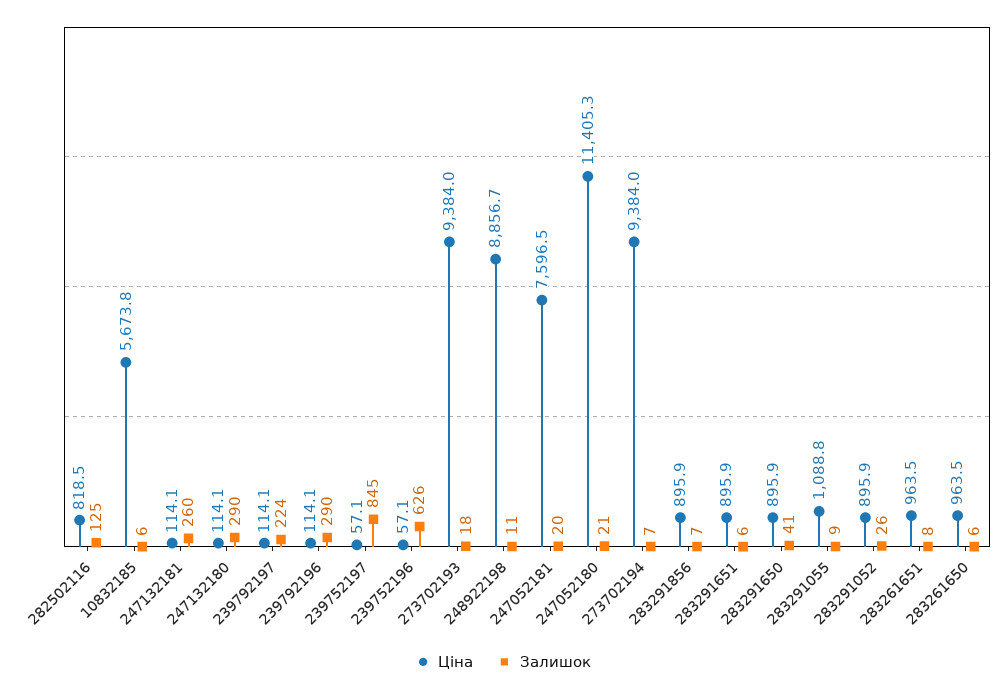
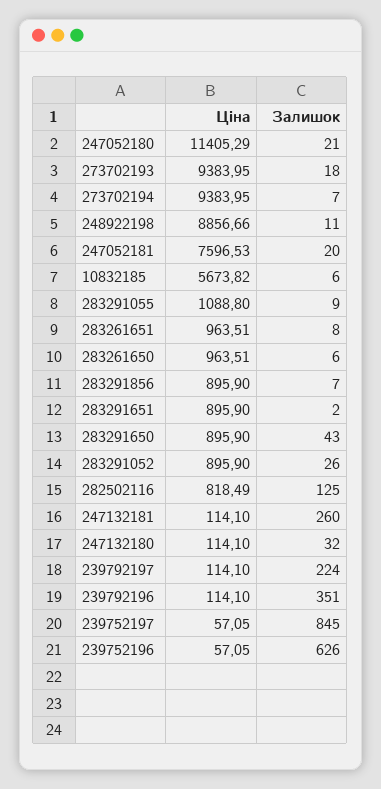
Залишок, 247132180: 290 -> 32
Залишок, 239792196: 290 -> 351
Залишок, 283291651: 6 -> 2
Залишок, 283291650: 41 -> 43

